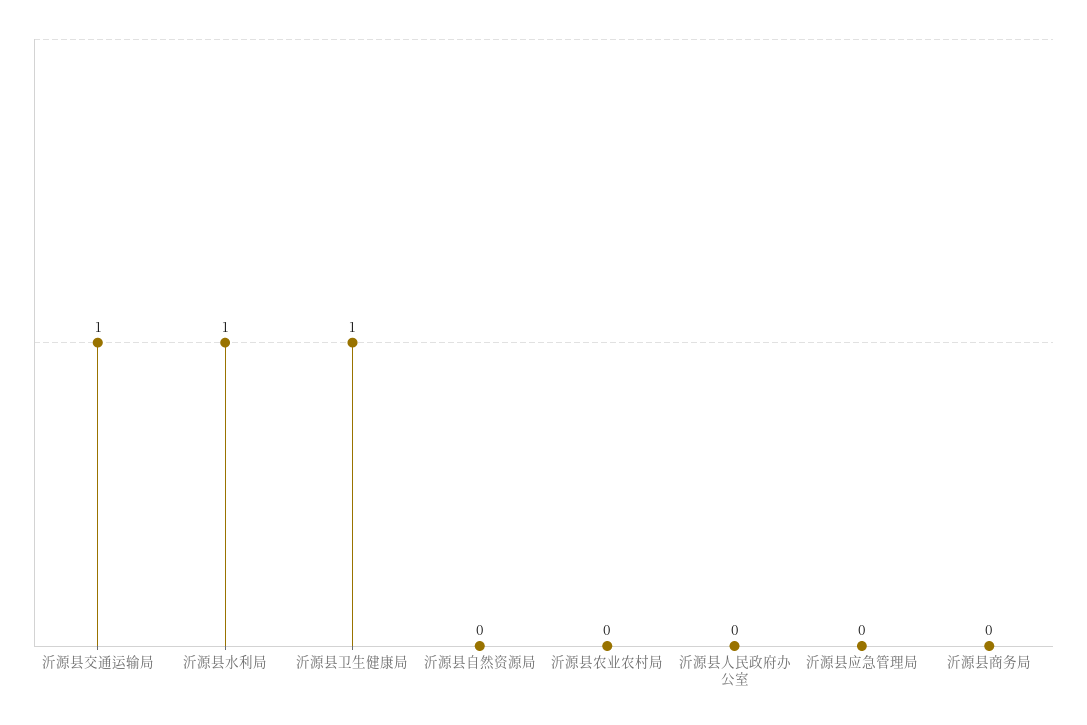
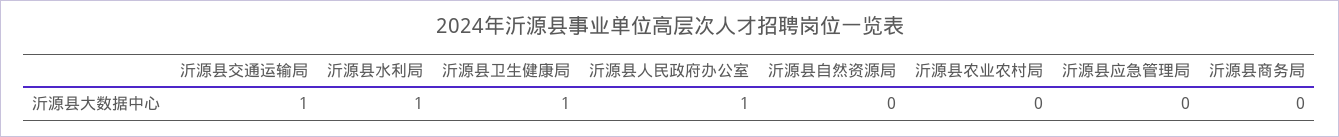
沂源县人民政府办公室: 0 -> 1

